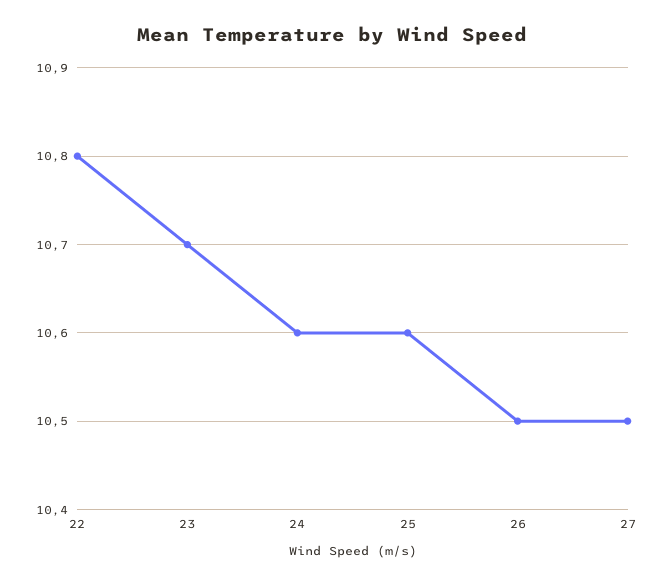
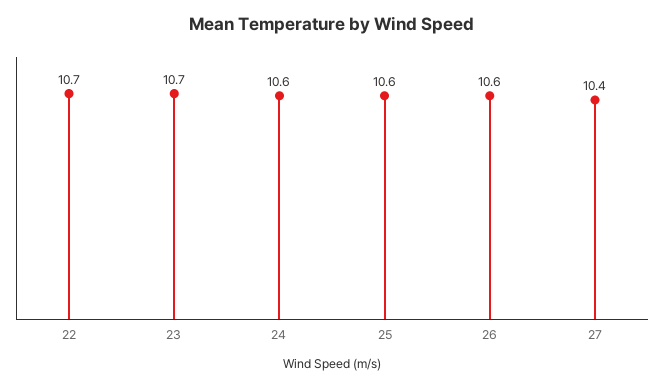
22: 10.8 -> 10.7
26: 10.5 -> 10.6
27: 10.5 -> 10.4

